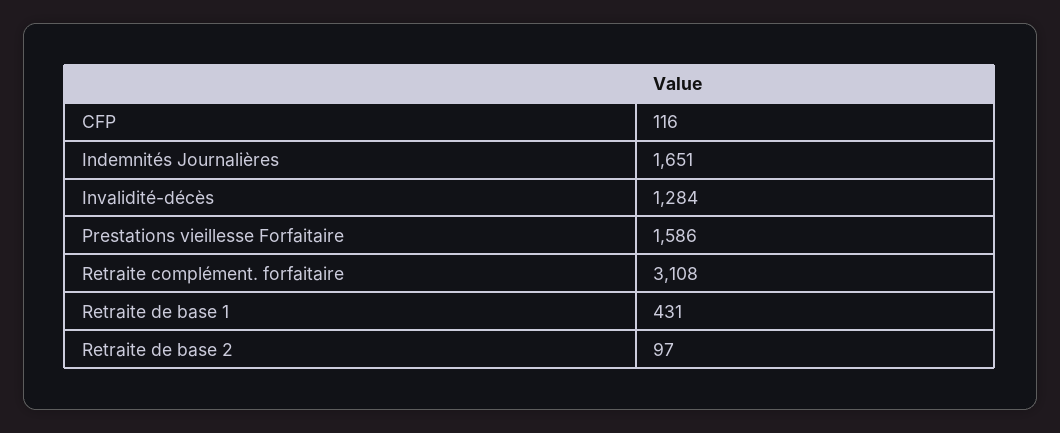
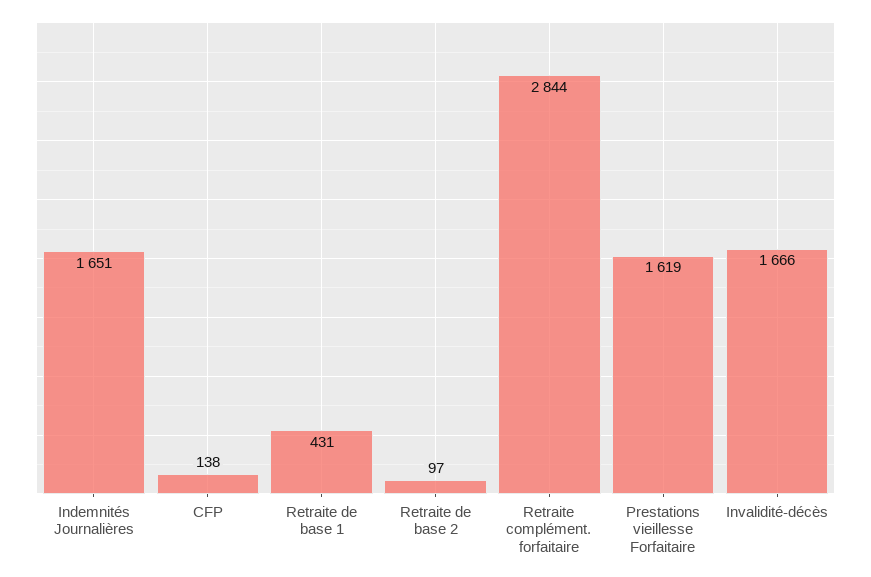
CFP: 116 -> 138
Invalidité-décès: 1284 -> 1666
Prestations vieillesse Forfaitaire: 1586 -> 1619
Retraite complément. forfaitaire: 3108 -> 2844

